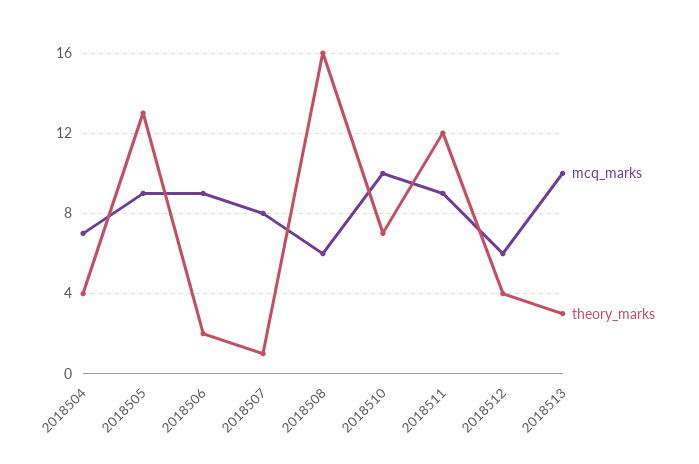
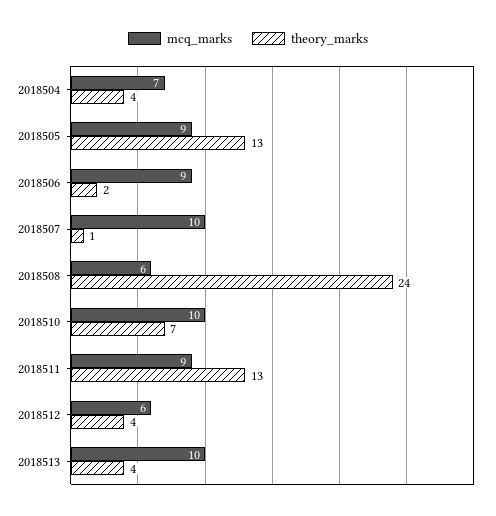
mcq_marks, 2018507: 8 -> 10
theory_marks, 2018508: 16 -> 24
theory_marks, 2018511: 12 -> 13
theory_marks, 2018513: 3 -> 4

